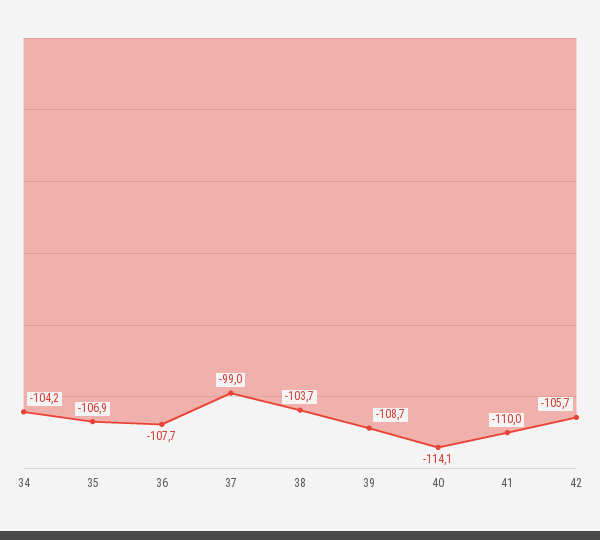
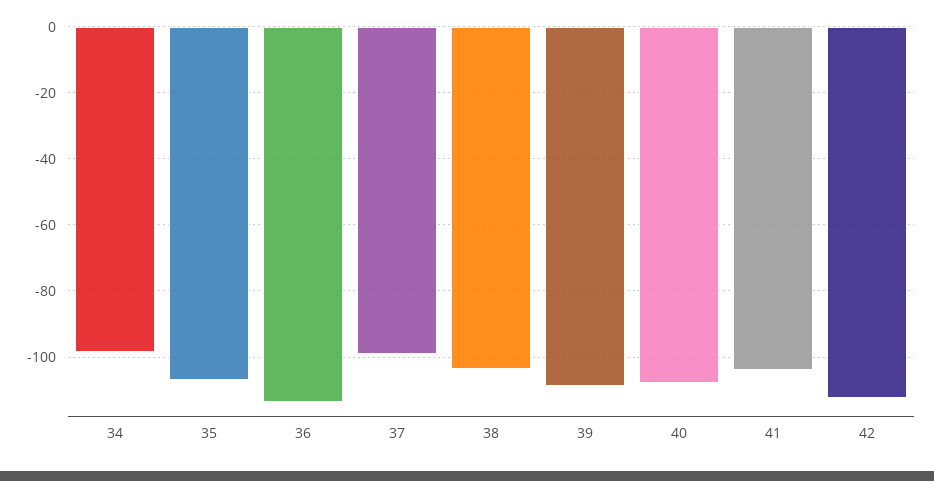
34: -104.2 -> -98
36: -107.7 -> -114
40: -114.1 -> -108
41: -110 -> -104
42: -105.7 -> -112

